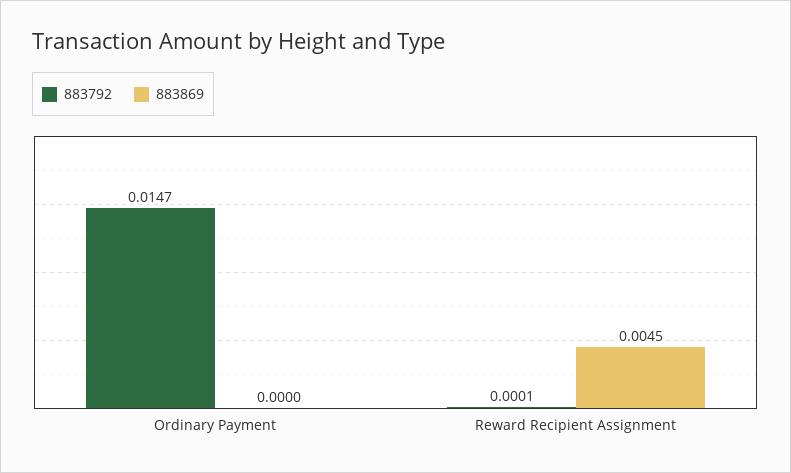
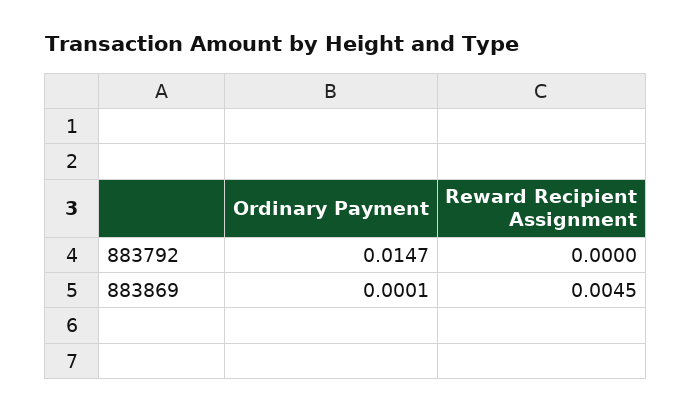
883869, Ordinary Payment: 0 -> 0.0001
883792, Reward Recipient Assignment: 0.0001 -> 0

